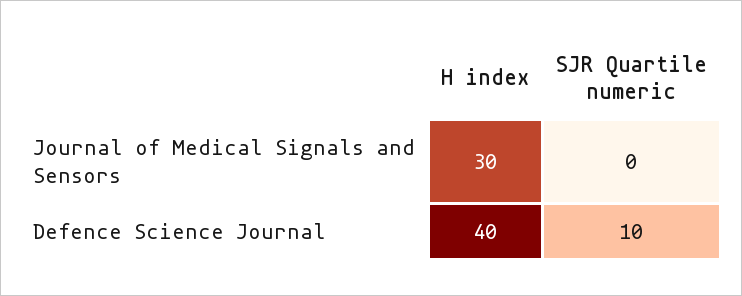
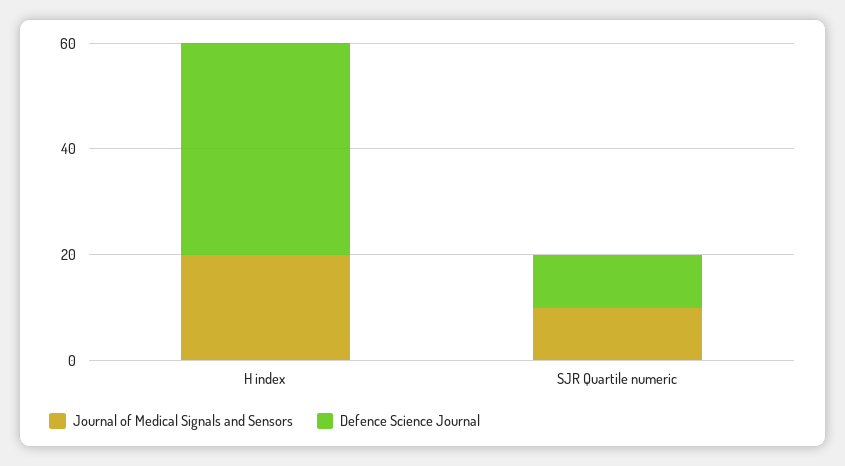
Journal of Medical Signals and Sensors, H index: 30 -> 20
Journal of Medical Signals and Sensors, SJR Quartile numeric: 0 -> 10

